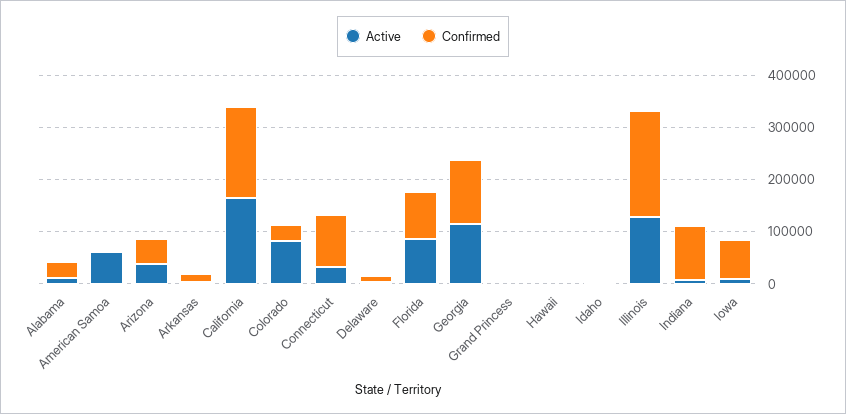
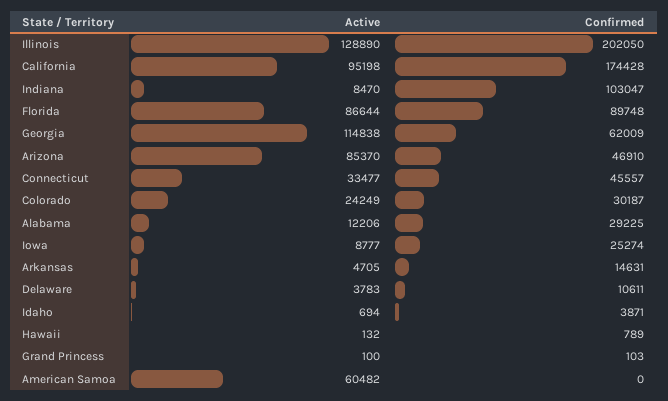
Active, Arizona: 40000 -> 85370
Active, California: 160000 -> 95198
Active, Colorado: 80000 -> 24249
Confirmed, Connecticut: 100000 -> 45557
Confirmed, Georgia: 120000 -> 62009
Confirmed, Iowa: 80000 -> 25274

